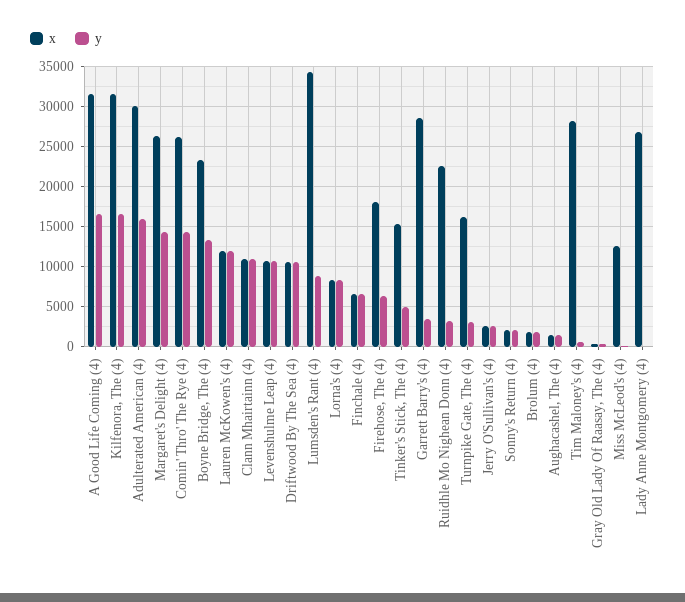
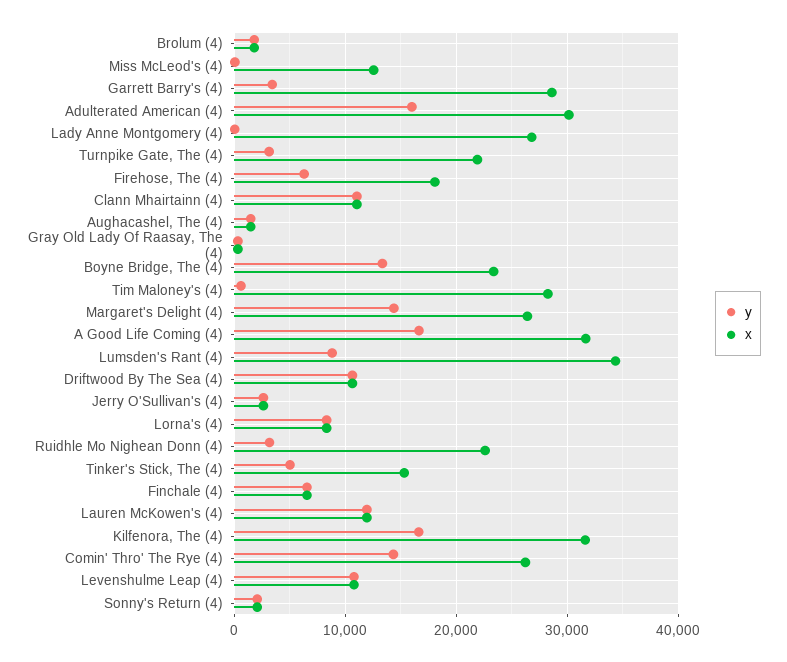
x, Turnpike Gate, The (4): 16000 -> 22000

